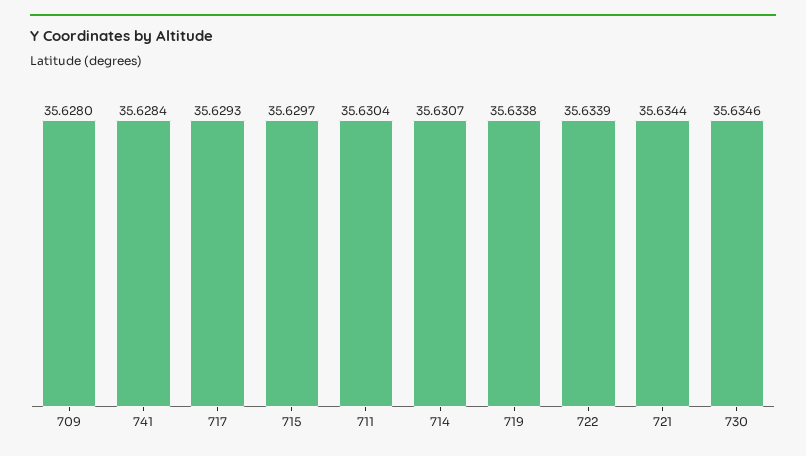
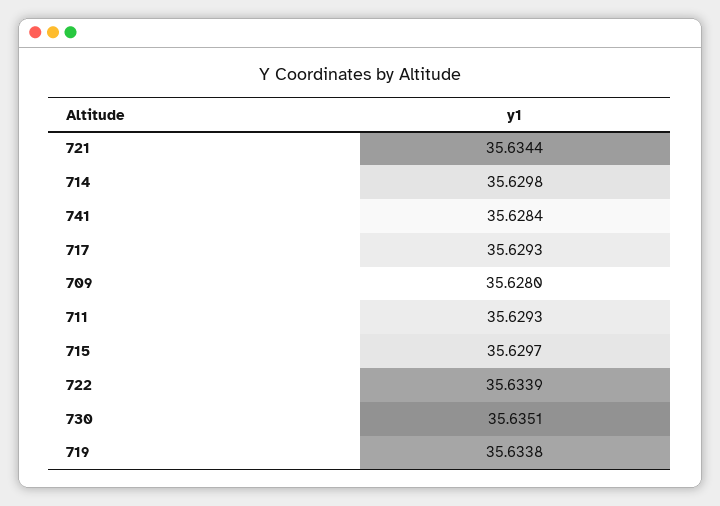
711: 35.6304 -> 35.6293
714: 35.6307 -> 35.6298
730: 35.6346 -> 35.6351

